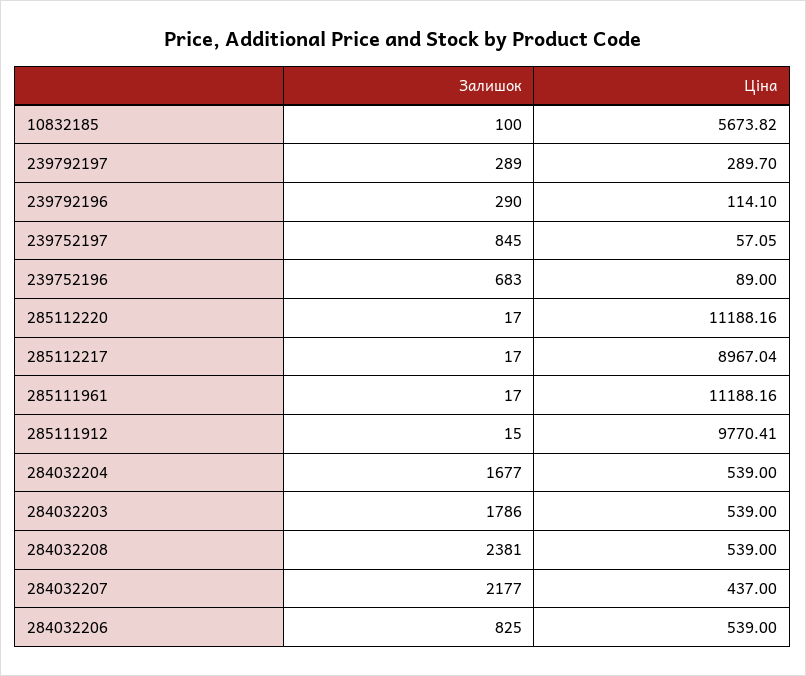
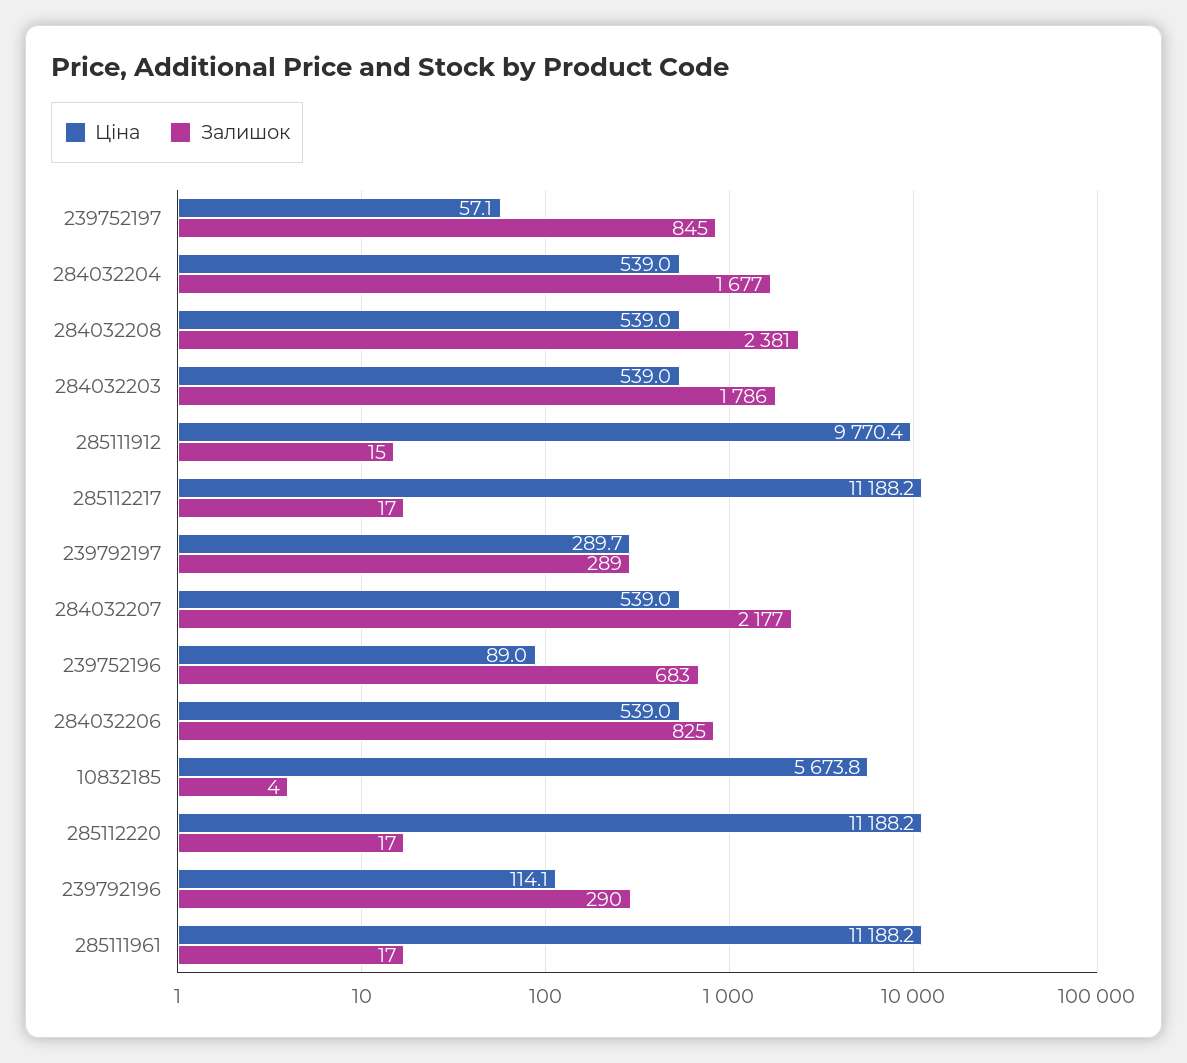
Залишок, 10832185: 100 -> 4
Ціна, 285112217: 8967.04 -> 11188.2
Ціна, 284032207: 437 -> 539

